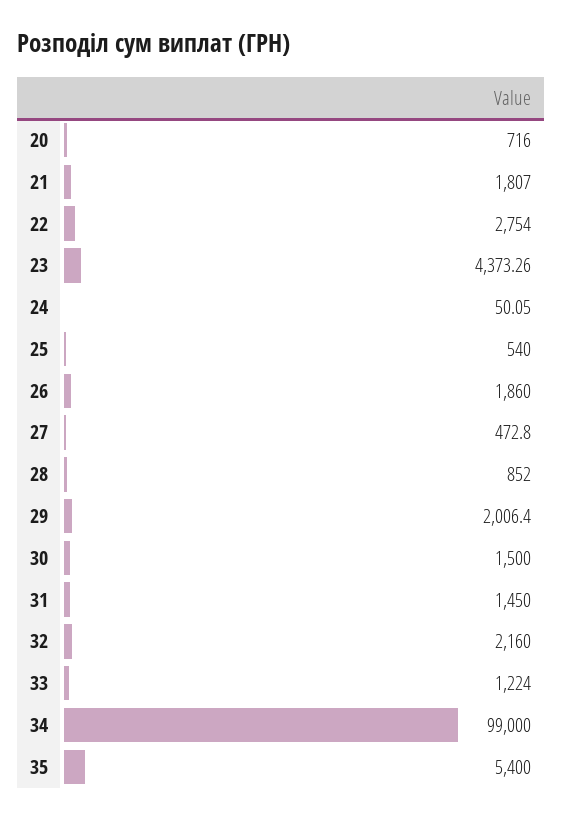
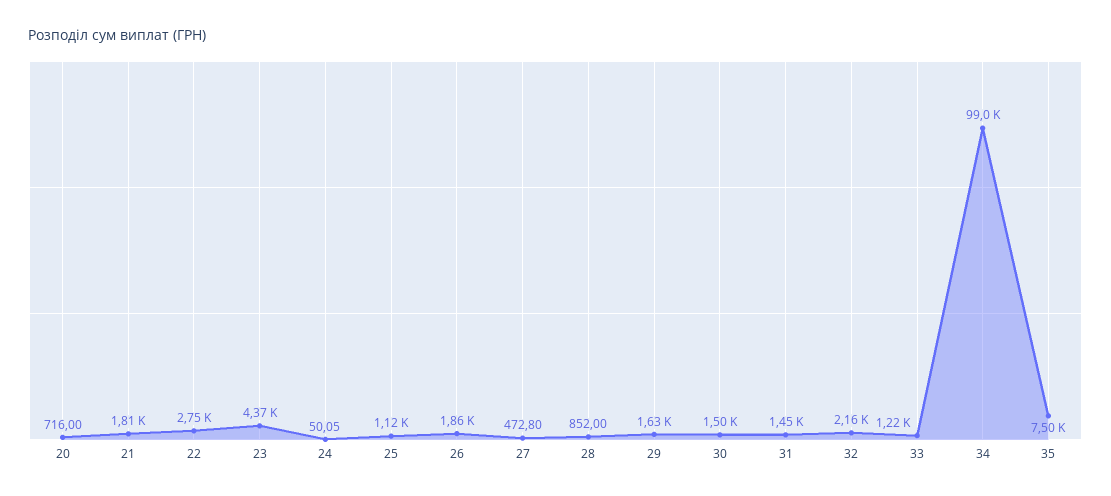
25: 540 -> 1120
29: 2006.4 -> 1630
35: 5400 -> 7500

